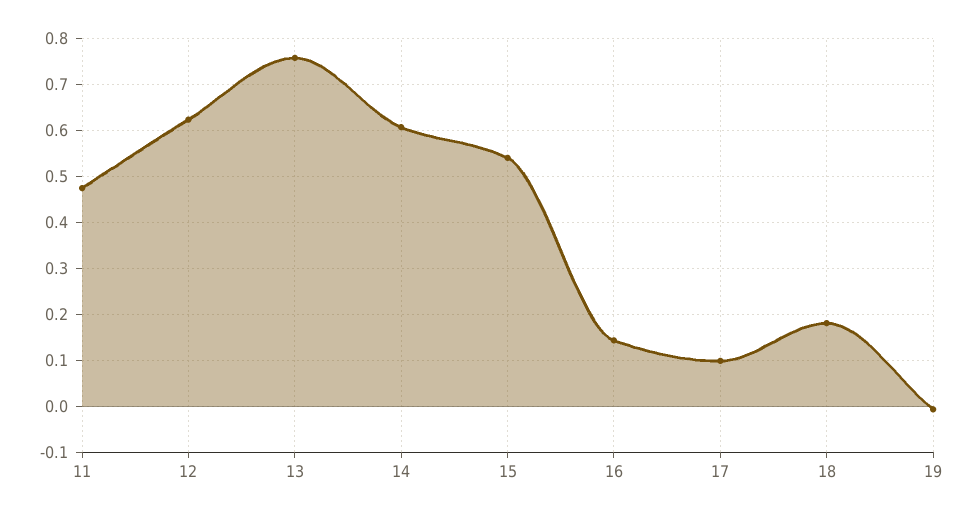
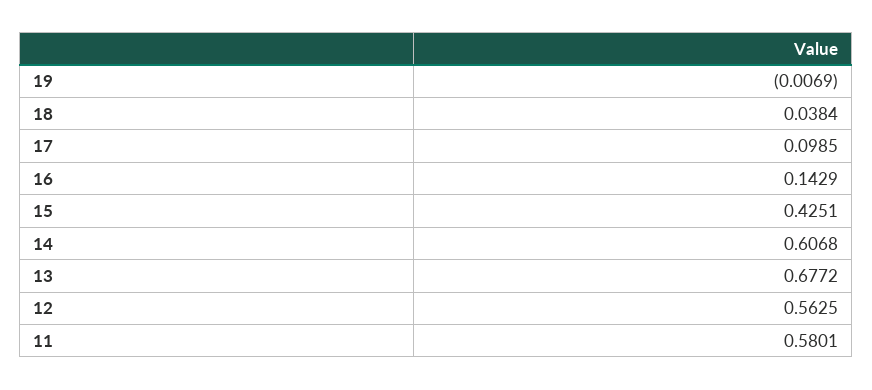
11: 0.48 -> 0.5801
12: 0.62 -> 0.5625
13: 0.76 -> 0.6772
15: 0.54 -> 0.4251
18: 0.18 -> 0.0384

